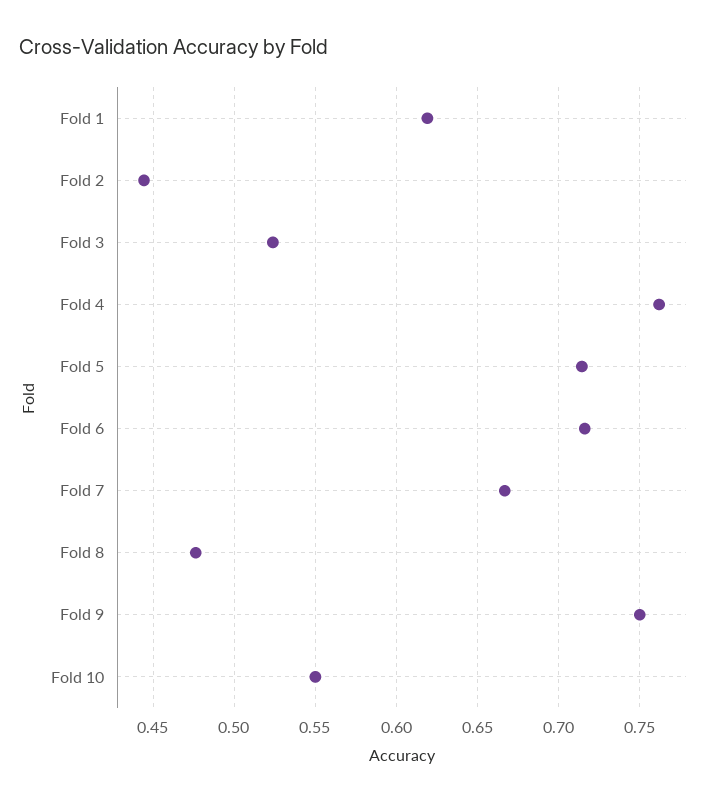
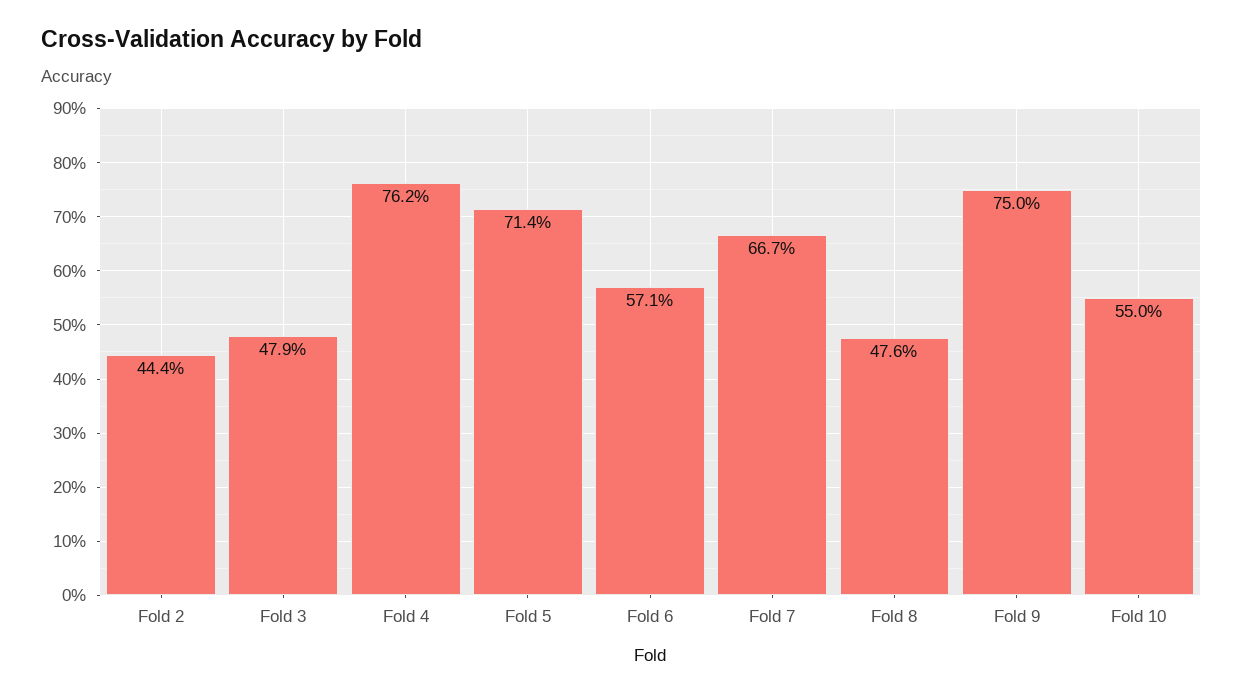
Fold 1: 0.62 -> none
Fold 3: 0.525 -> 0.479
Fold 6: 0.715 -> 0.571

